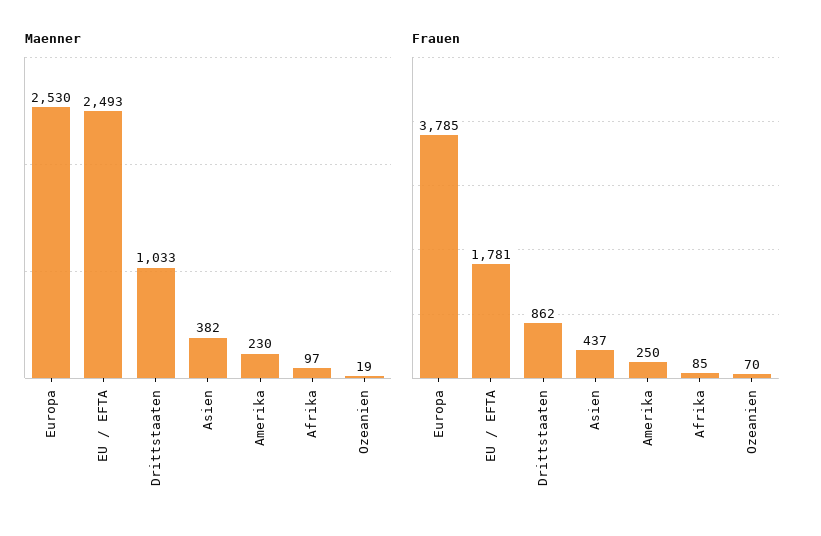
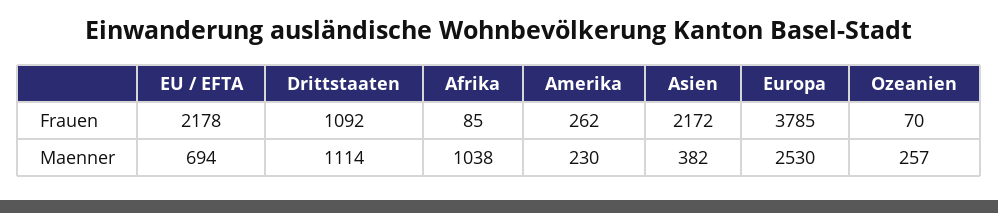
Maenner, EU / EFTA: 2493 -> 694
Maenner, Drittstaaten: 1033 -> 1114
Maenner, Afrika: 97 -> 1038
Maenner, Ozeanien: 19 -> 257
Frauen, EU / EFTA: 1781 -> 2178
Frauen, Drittstaaten: 862 -> 1092
Frauen, Asien: 437 -> 2172
Frauen, Amerika: 250 -> 262

